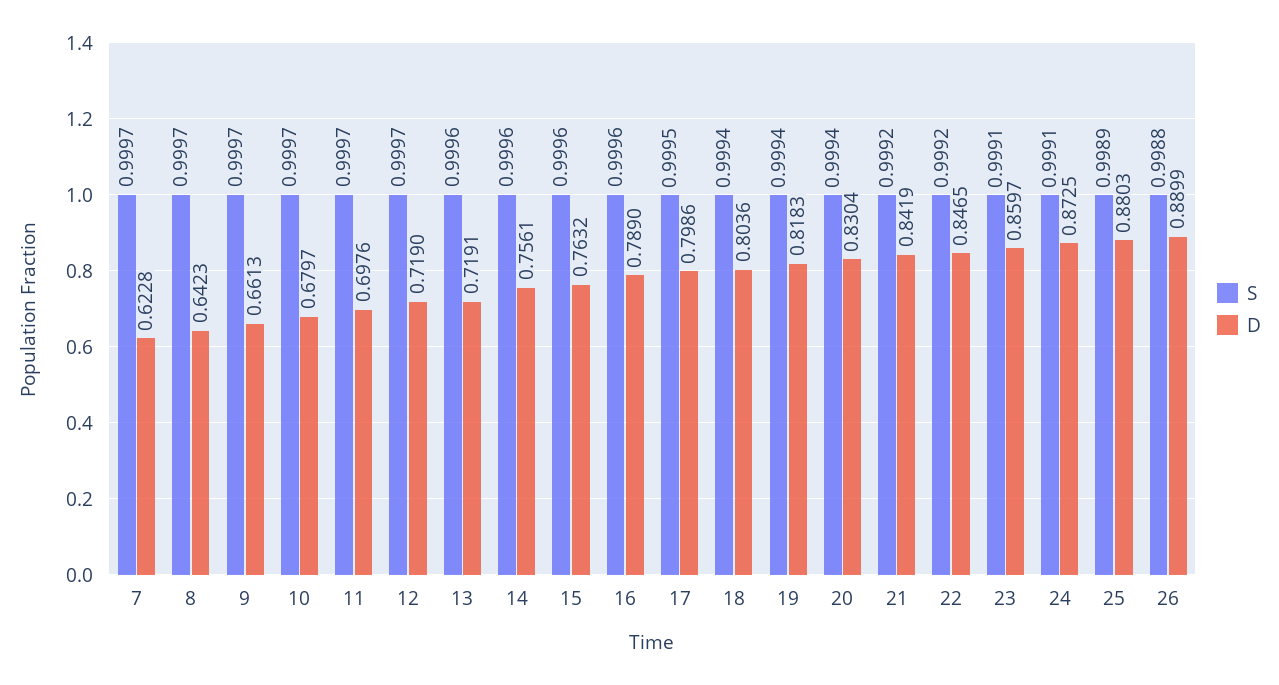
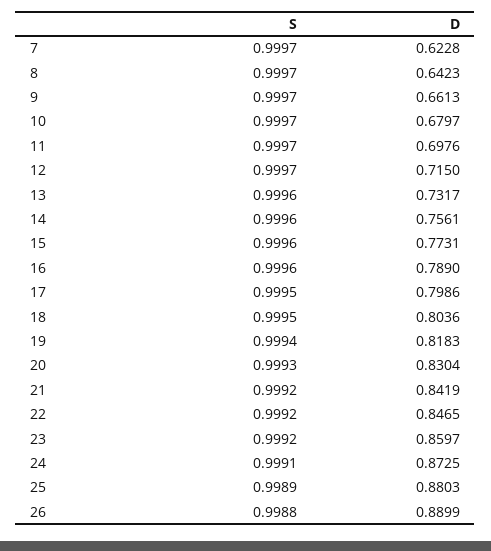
D, 12: 0.719 -> 0.715
D, 13: 0.7191 -> 0.7317
D, 15: 0.7632 -> 0.7731
S, 18: 0.9994 -> 0.9995
S, 20: 0.9994 -> 0.9993
S, 23: 0.9991 -> 0.9992

